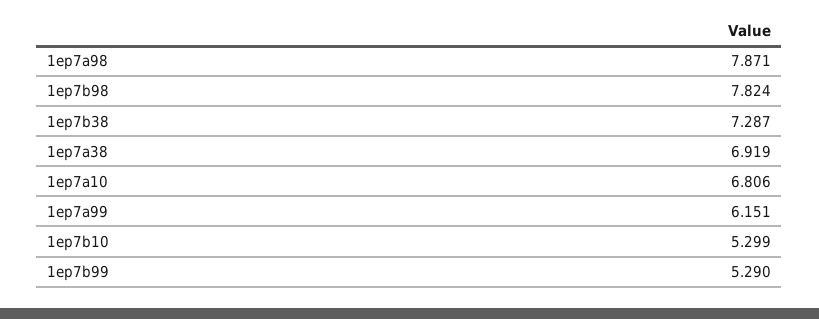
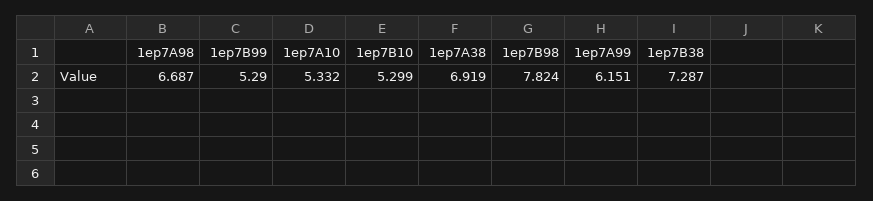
1ep7a98: 7.871 -> 6.687
1ep7a10: 6.806 -> 5.332

